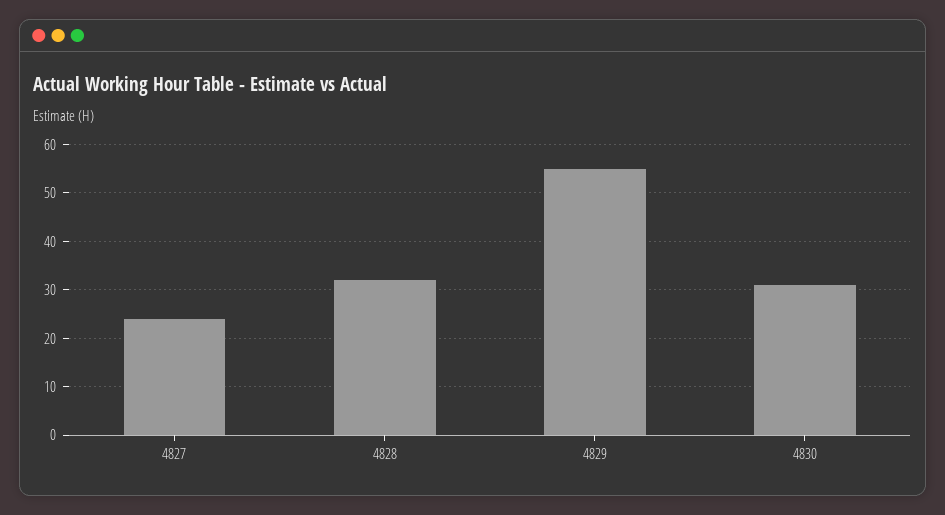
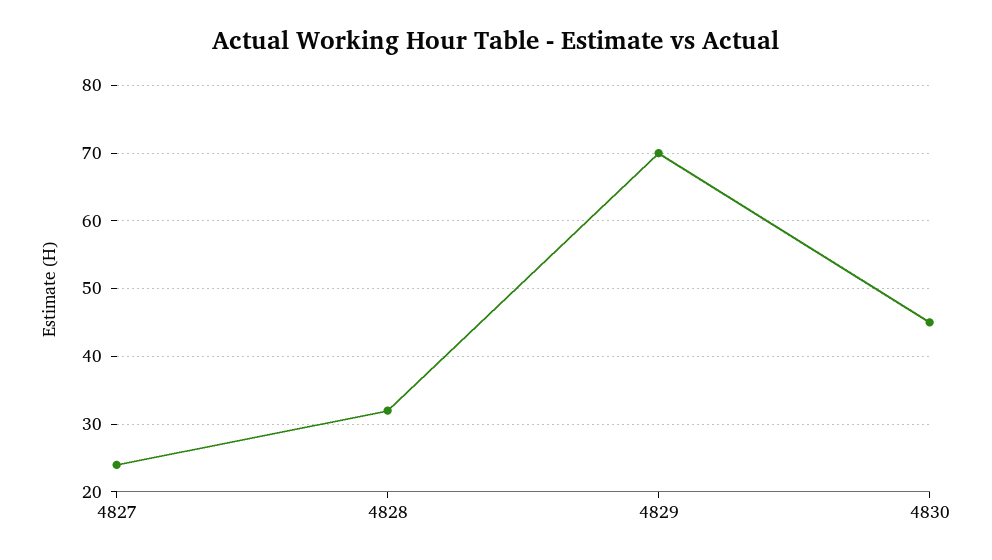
4829: 55 -> 70
4830: 30 -> 45

